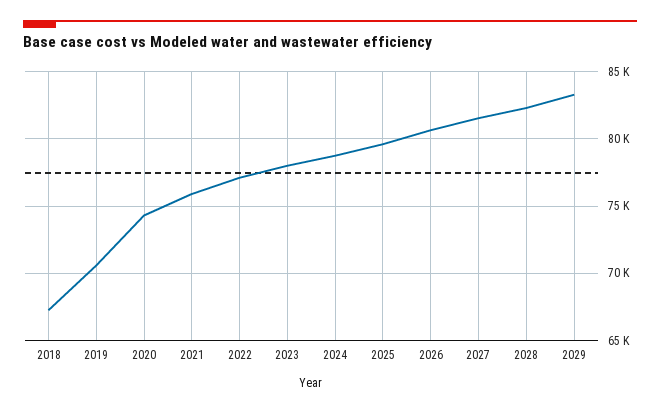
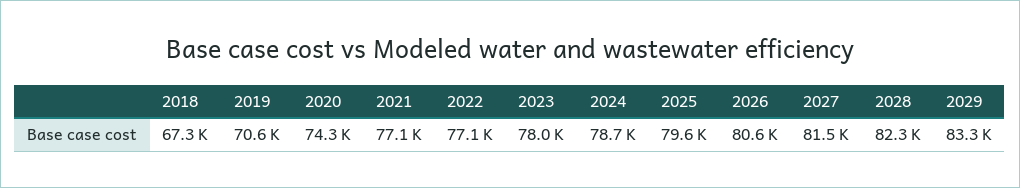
2021: 76000 -> 77100

